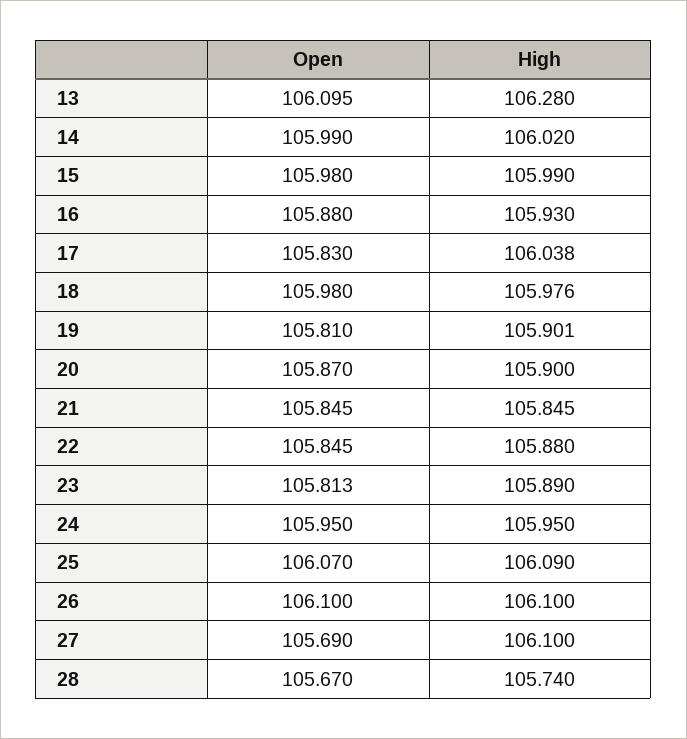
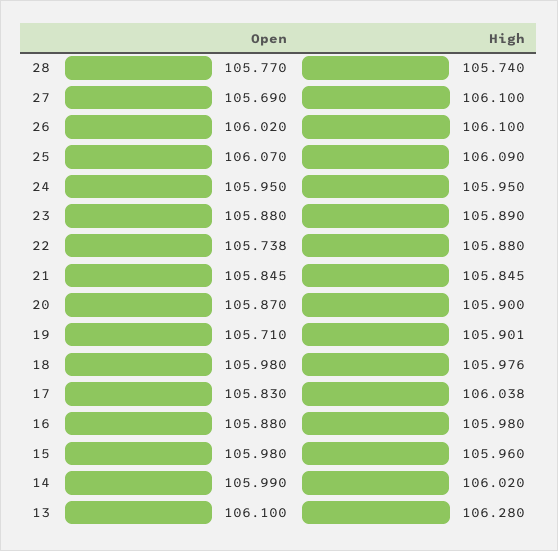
Open, 13: 106.095 -> 106.1
High, 15: 105.99 -> 105.96
High, 16: 105.93 -> 105.98
Open, 19: 105.81 -> 105.71
Open, 22: 105.845 -> 105.738
Open, 23: 105.813 -> 105.88
Open, 26: 106.1 -> 106.02
Open, 28: 105.67 -> 105.77

